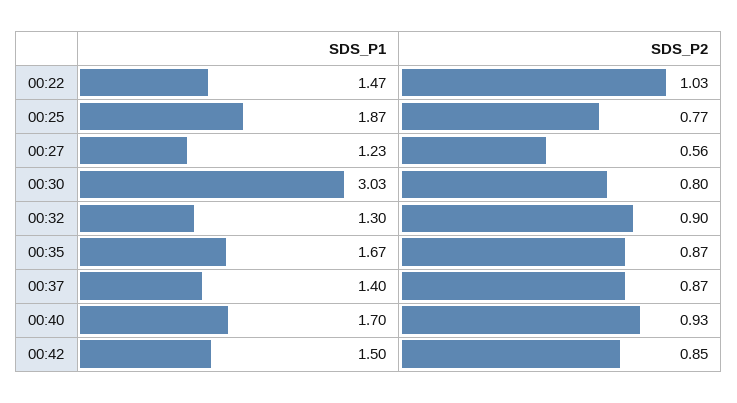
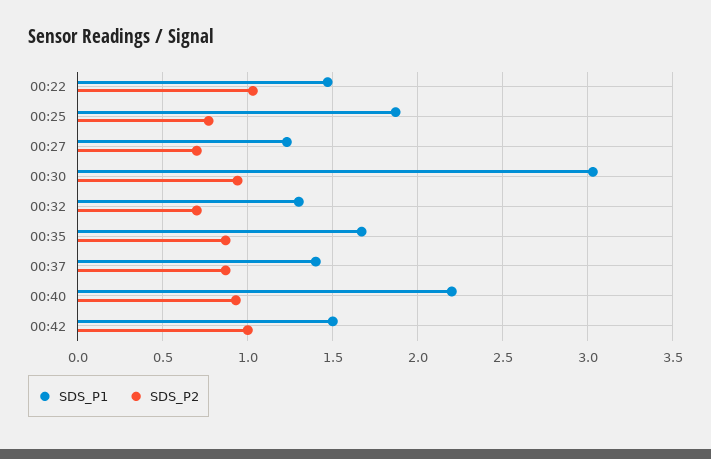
SDS_P2, 00:27: 0.56 -> 0.7
SDS_P2, 00:30: 0.8 -> 0.95
SDS_P2, 00:32: 0.9 -> 0.7
SDS_P1, 00:40: 1.7 -> 2.2
SDS_P2, 00:42: 0.85 -> 1

